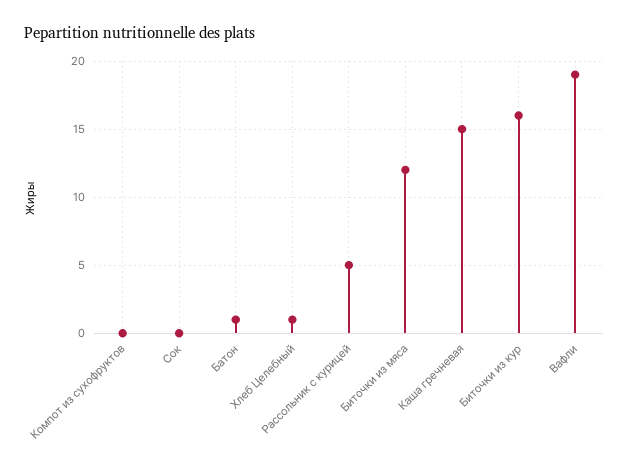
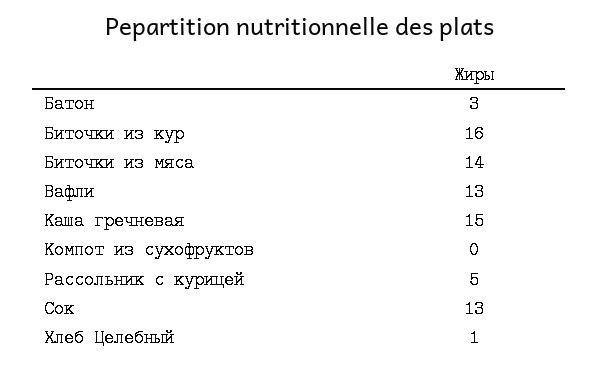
Сок: 0 -> 13
Батон: 1 -> 3
Биточки из мяса: 12 -> 14
Вафли: 19 -> 13

